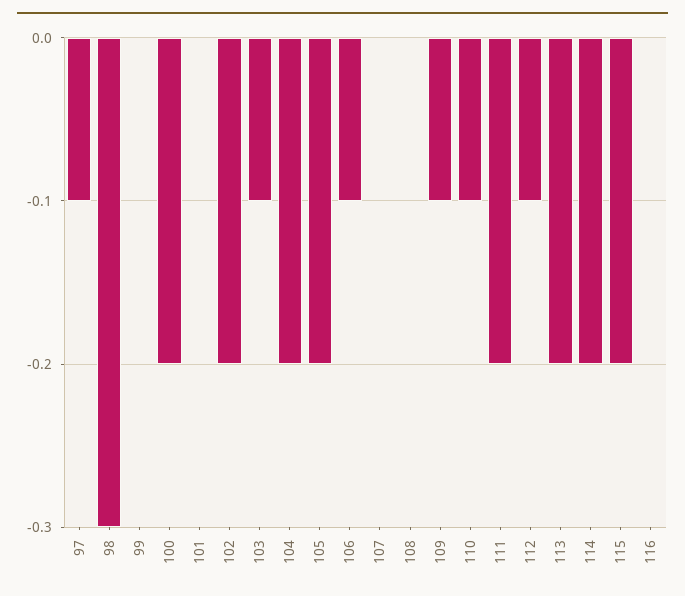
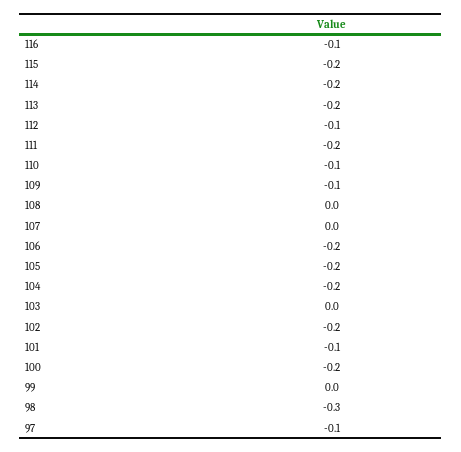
101: 0 -> -0.1
103: -0.1 -> 0
106: -0.1 -> -0.2
116: 0 -> -0.1

